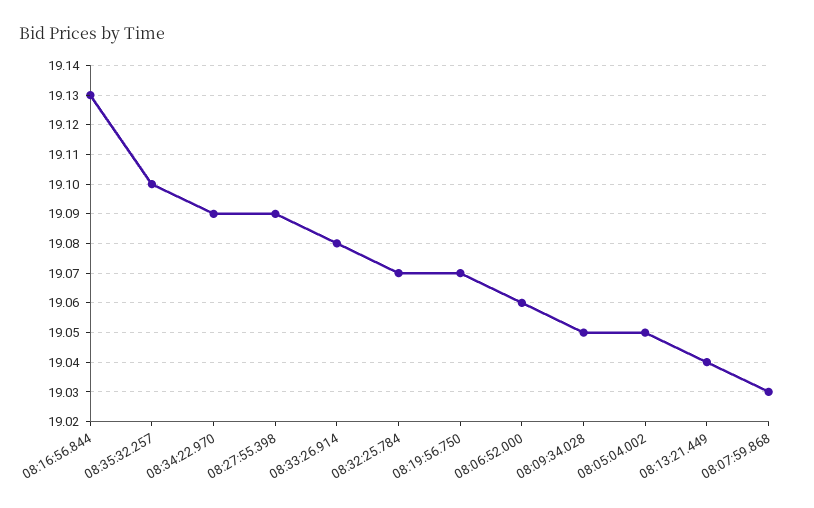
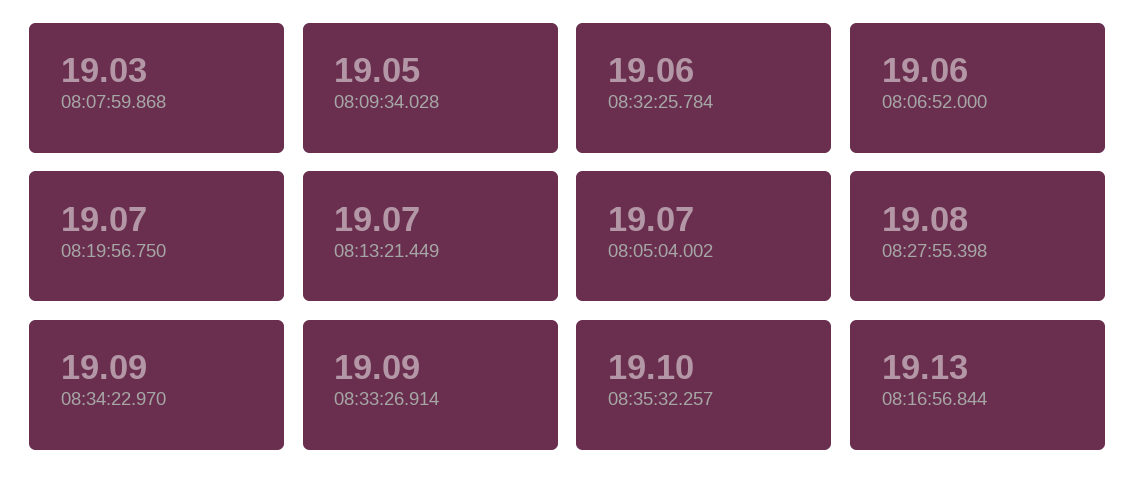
08:27:55.398: 19.09 -> 19.08
08:33:26.914: 19.08 -> 19.09
08:32:25.784: 19.07 -> 19.06
08:05:04.002: 19.05 -> 19.07
08:13:21.449: 19.04 -> 19.07

